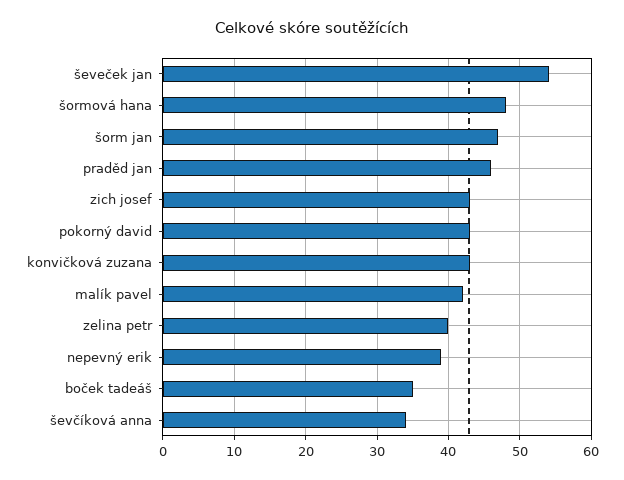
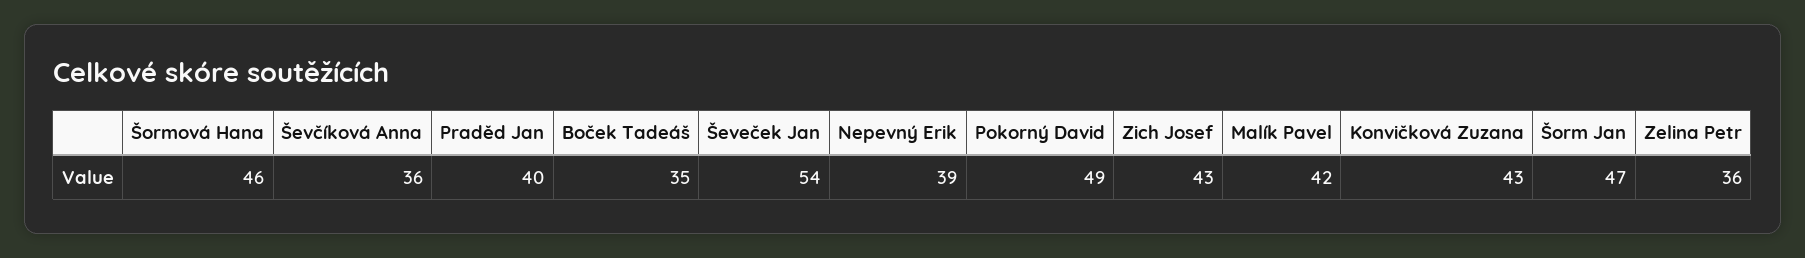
šormová hana: 48 -> 46
praděd jan: 46 -> 40
pokorný david: 43 -> 49
zelina petr: 40 -> 36
ševčíková anna: 34 -> 36

